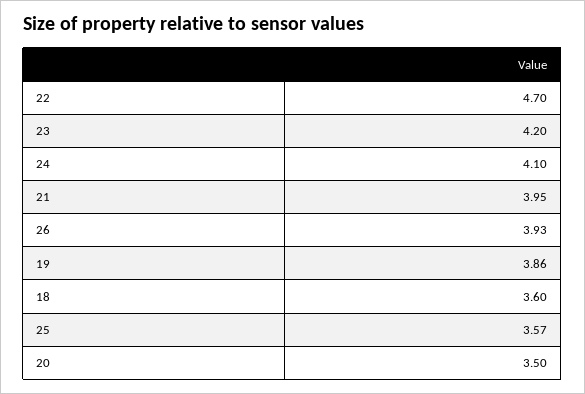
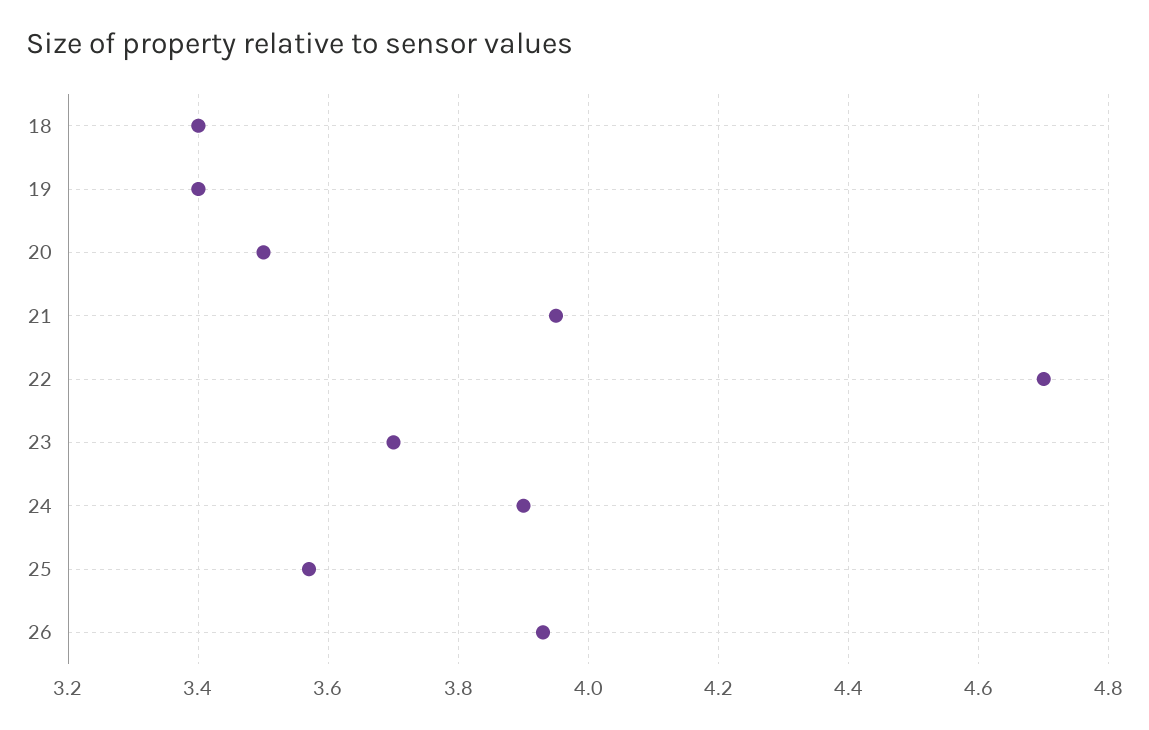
23: 4.2 -> 3.7
24: 4.1 -> 3.9
19: 3.86 -> 3.4
18: 3.6 -> 3.4

